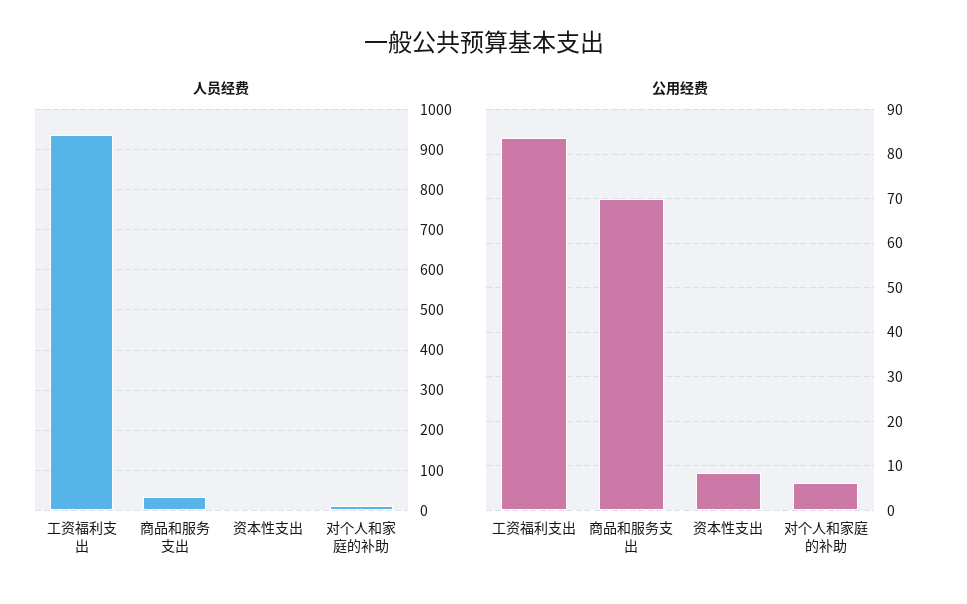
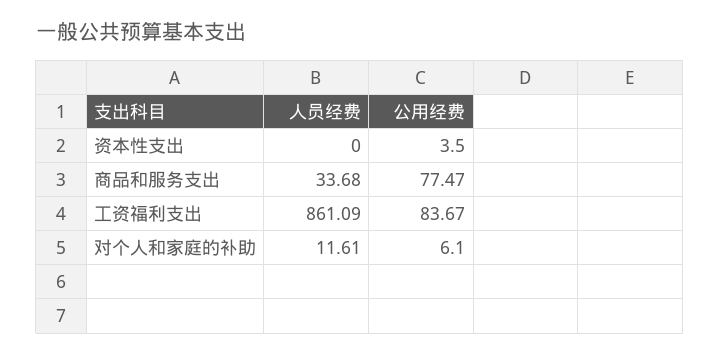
人员经费, 工资福利支出: 940 -> 861.09
公用经费, 商品和服务支出: 70 -> 77.47
公用经费, 资本性支出: 8 -> 3.5

